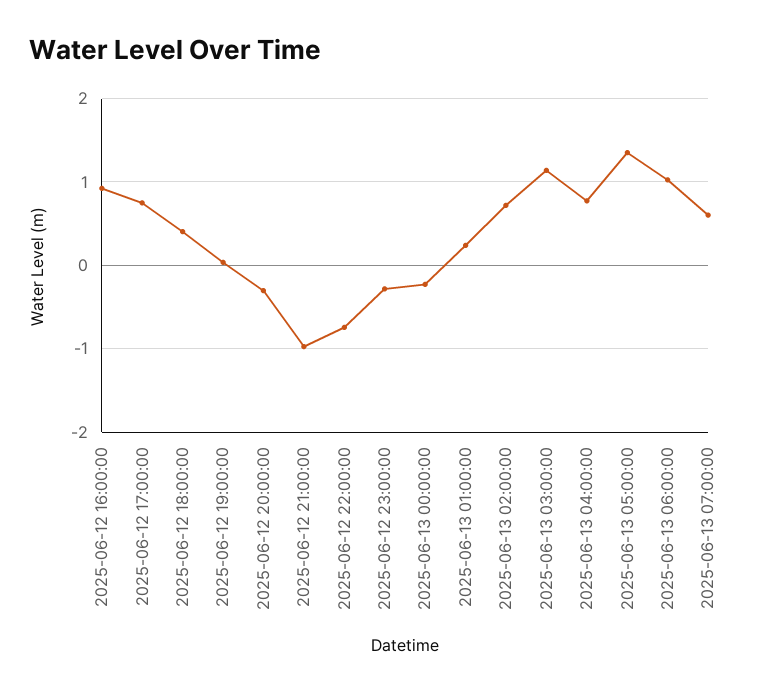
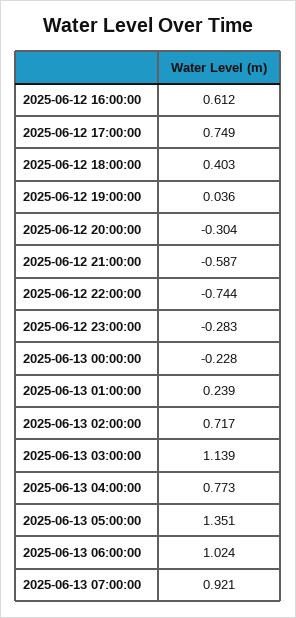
2025-06-12 16:00:00: 0.9 -> 0.612
2025-06-12 21:00:00: -1 -> -0.587
2025-06-13 07:00:00: 0.6 -> 0.921

